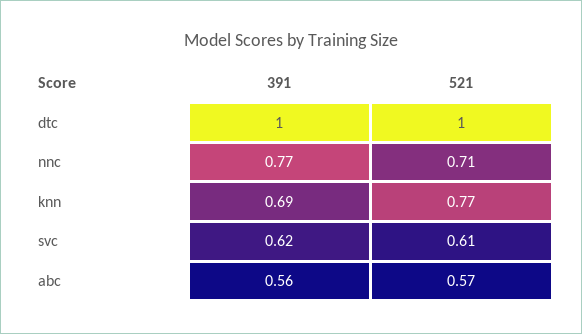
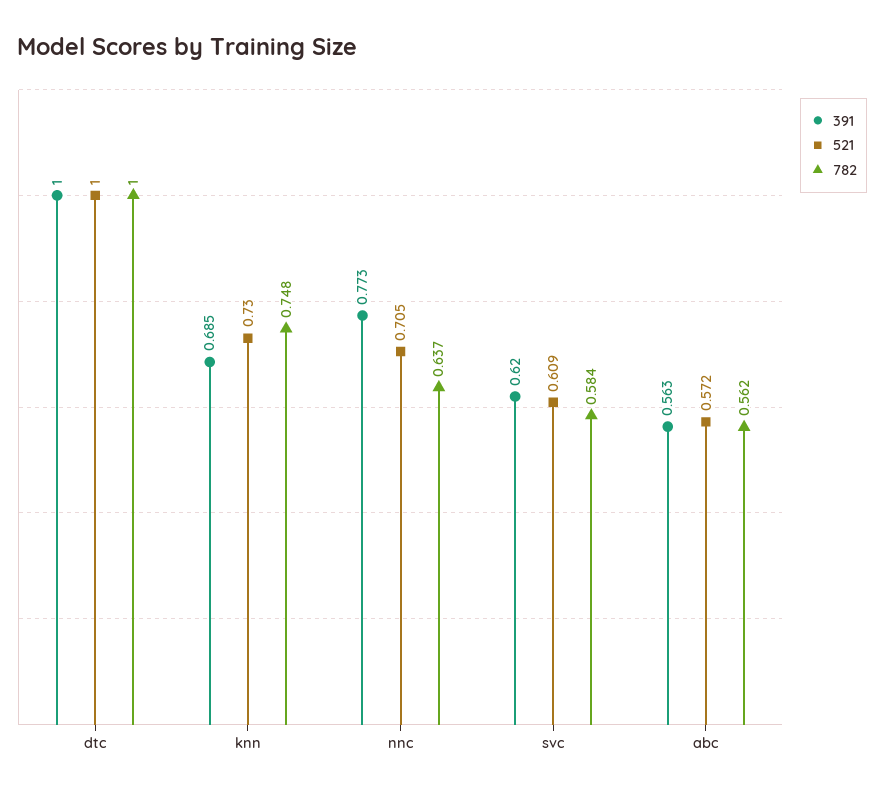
521, knn: 0.77 -> 0.73
782, dtc: none -> 1
782, knn: none -> 0.748
782, nnc: none -> 0.637
782, svc: none -> 0.584
782, abc: none -> 0.562

